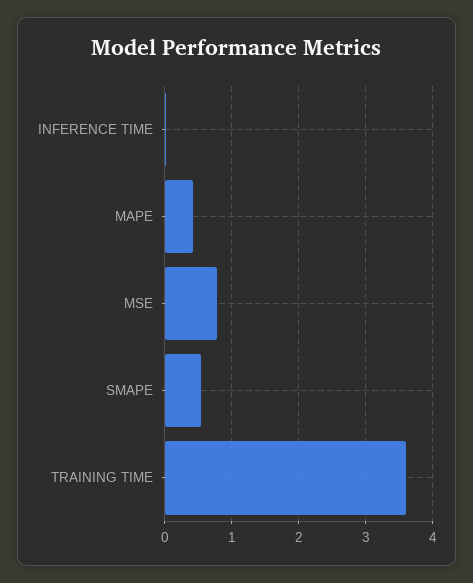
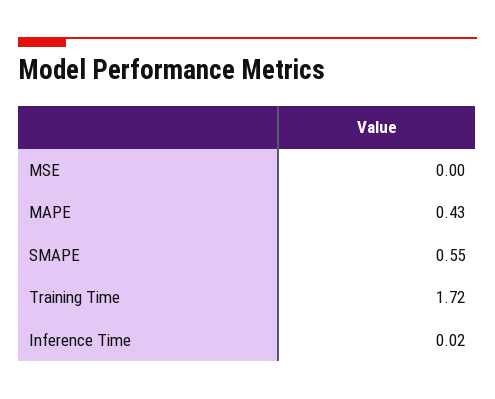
MSE: 0.8 -> 0
TRAINING TIME: 3.6 -> 1.72

